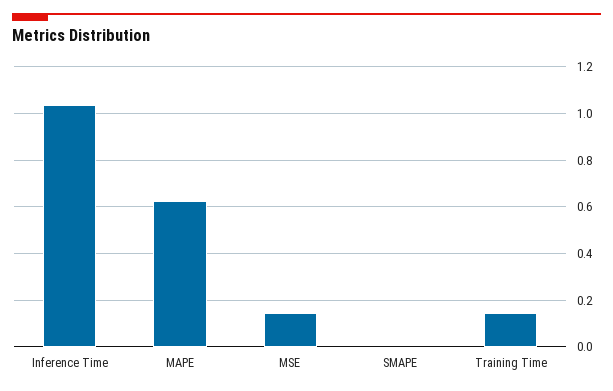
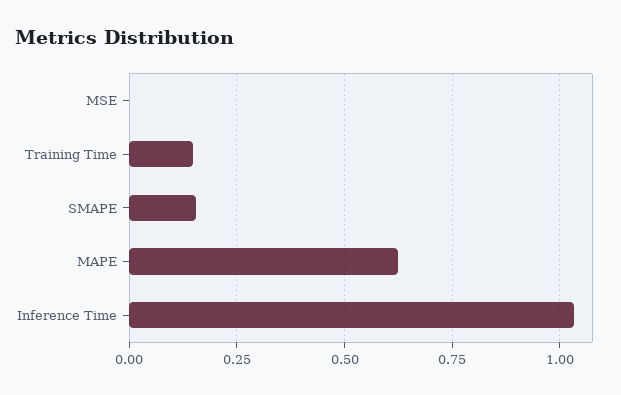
MSE: 0.15 -> 0
SMAPE: 0 -> 0.15

